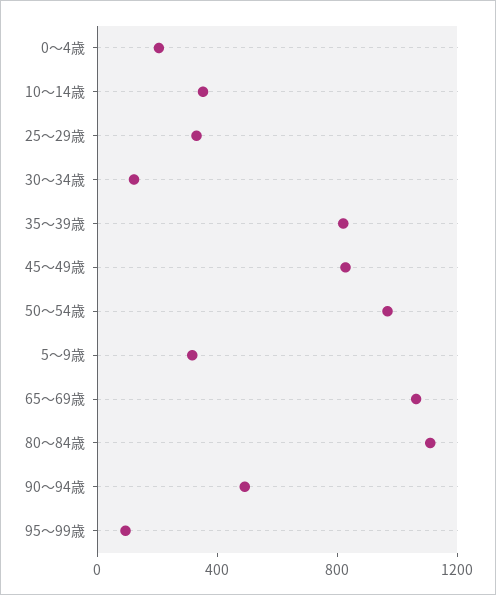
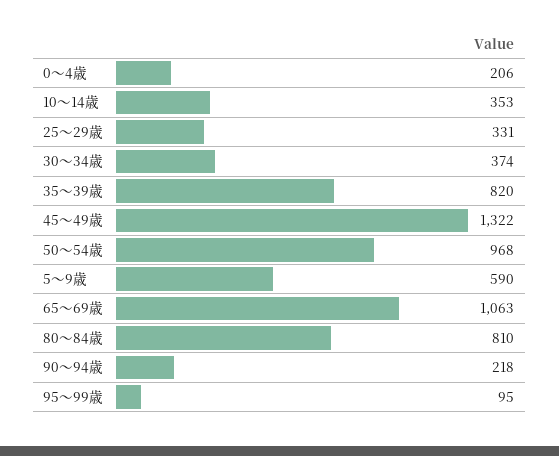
30～34歳: 100 -> 374
45～49歳: 800 -> 1322
5～9歳: 300 -> 590
80～84歳: 1100 -> 810
90～94歳: 500 -> 218

